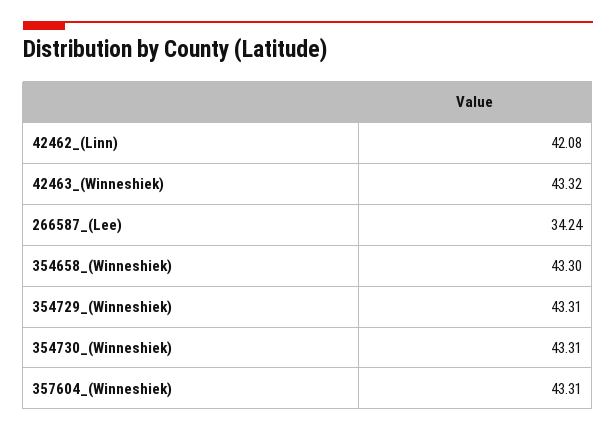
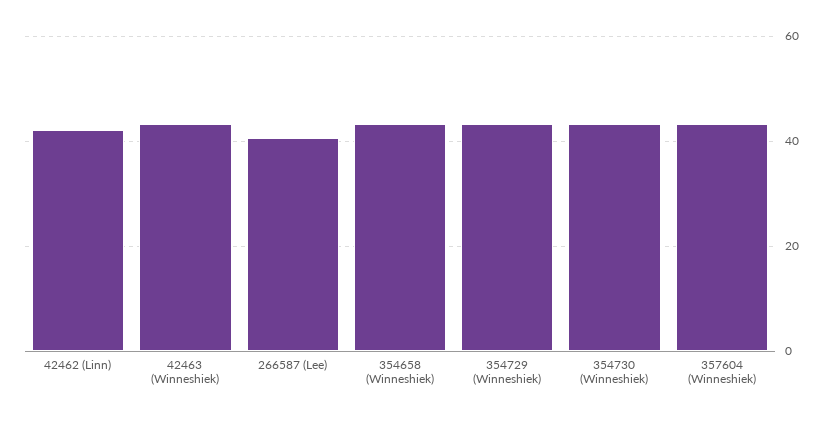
266587_(Lee): 34.24 -> 40

